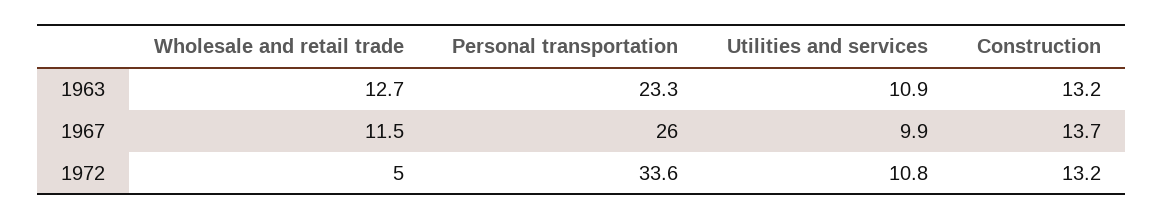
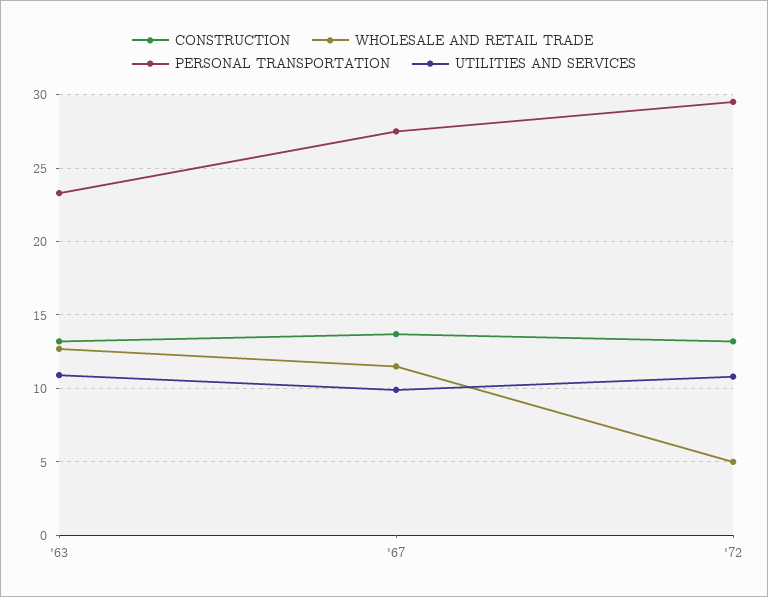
Personal transportation, 1967: 26 -> 27.5
Personal transportation, 1972: 33.6 -> 29.5

